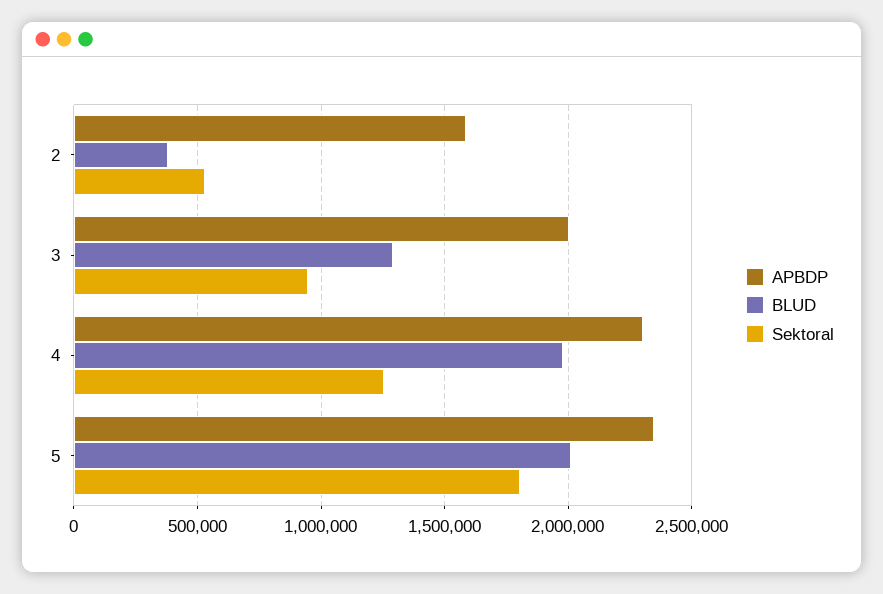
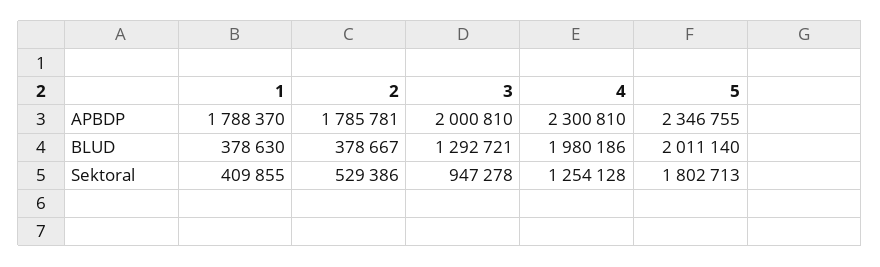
APBDP, 2: 1600000 -> 1785781
APBDP, 1: none -> 1788370
BLUD, 1: none -> 378630
Sektoral, 1: none -> 409855

